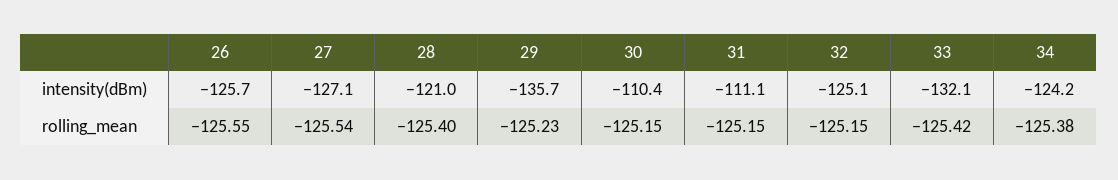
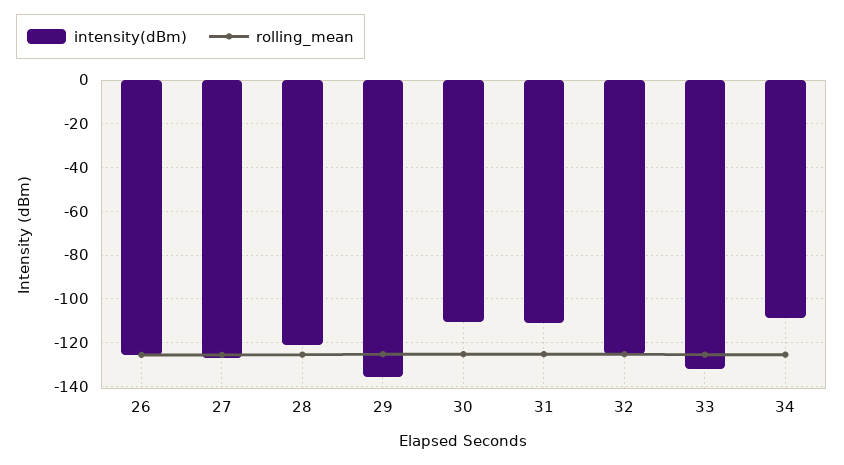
intensity(dBm), 34: -124.2 -> -110

